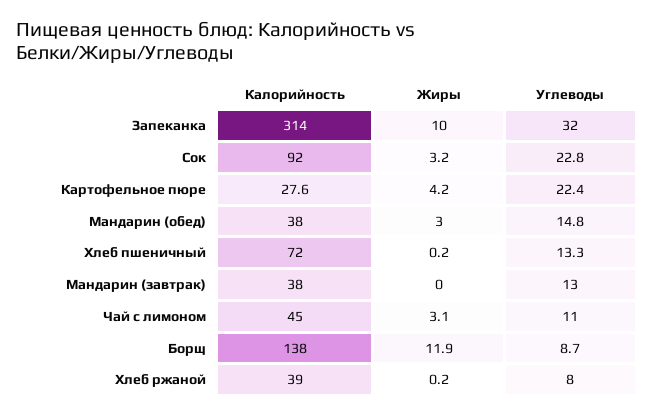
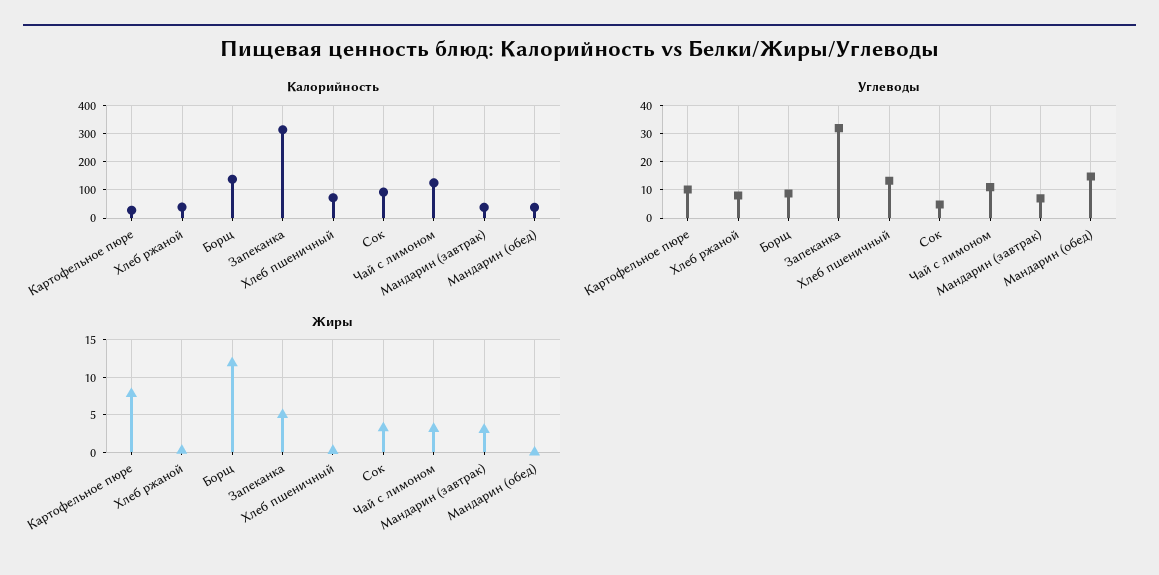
Жиры, Запеканка: 10 -> 5
Углеводы, Сок: 22.8 -> 5
Жиры, Картофельное пюре: 4.2 -> 8
Углеводы, Картофельное пюре: 22.4 -> 10
Жиры, Мандарин (обед): 3 -> 0
Жиры, Мандарин (завтрак): 0 -> 3
Углеводы, Мандарин (завтрак): 13 -> 7.5
Калорийность, Чай с лимоном: 45 -> 125

